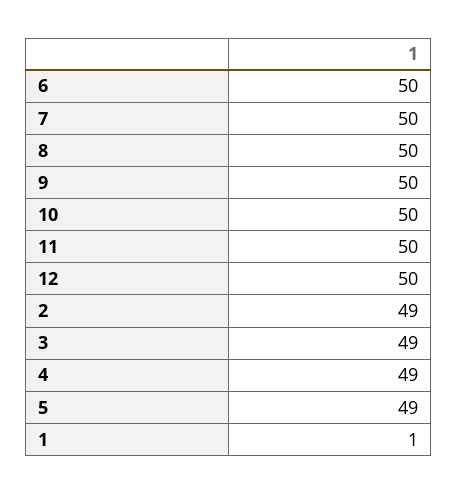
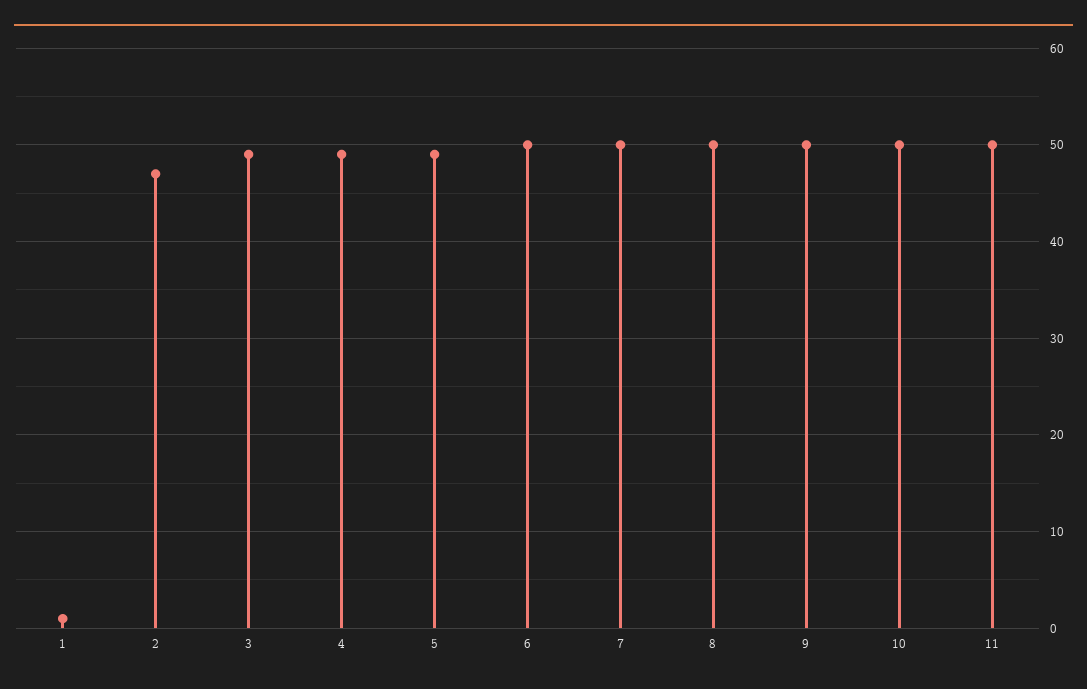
12: 50 -> none
2: 49 -> 47

